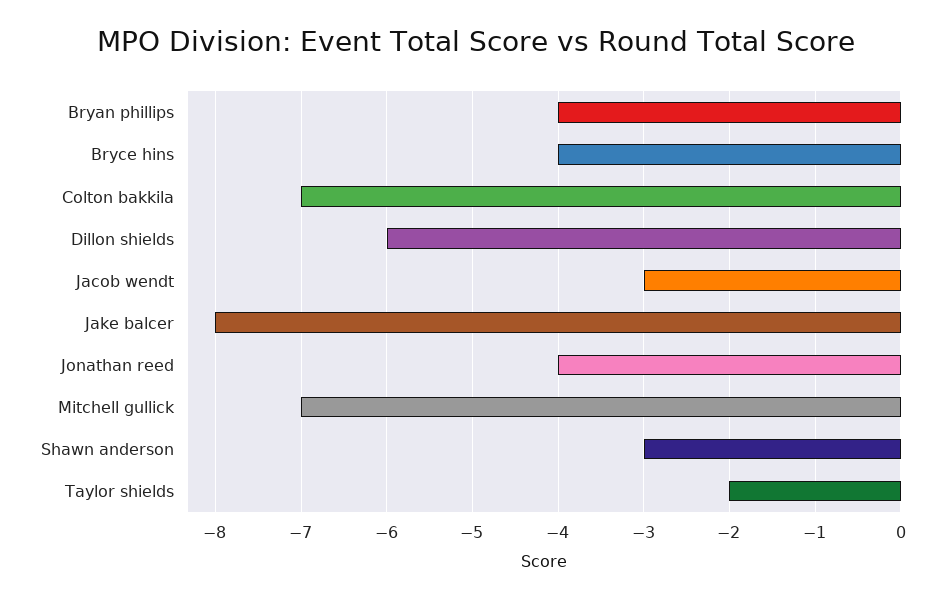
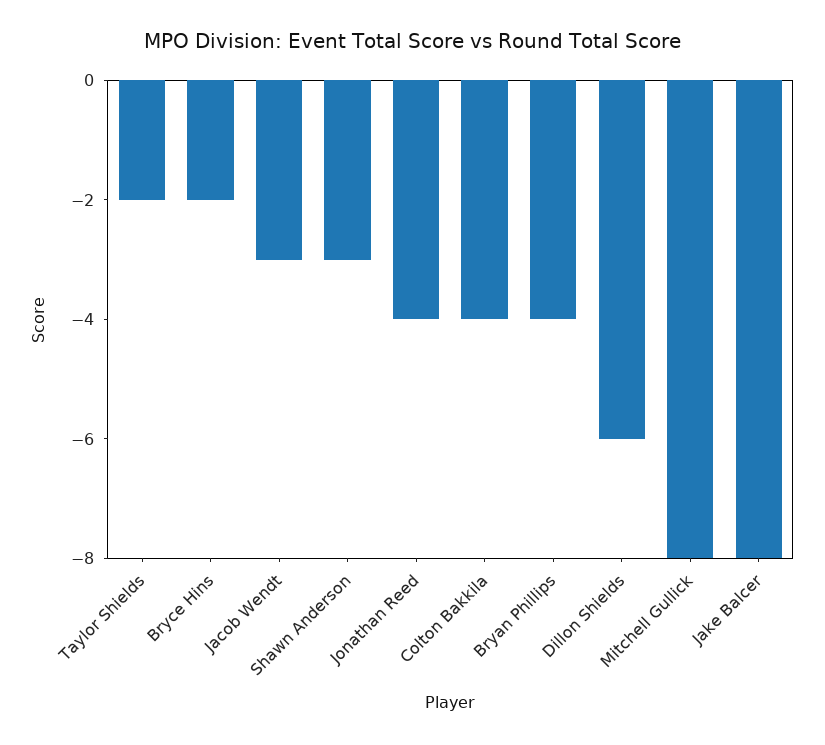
Bryce hins: -4 -> -2
Colton bakkila: -7 -> -4
Mitchell gullick: -7 -> -8

